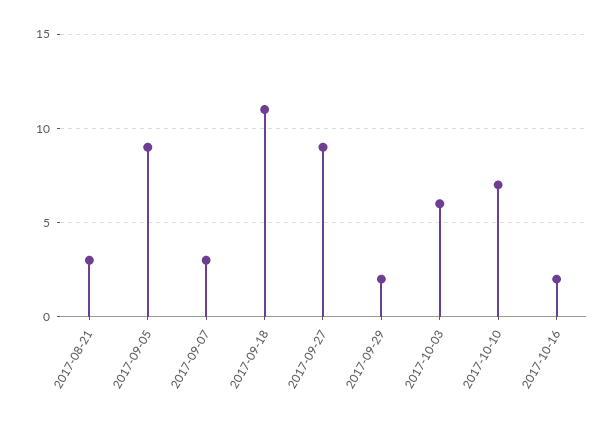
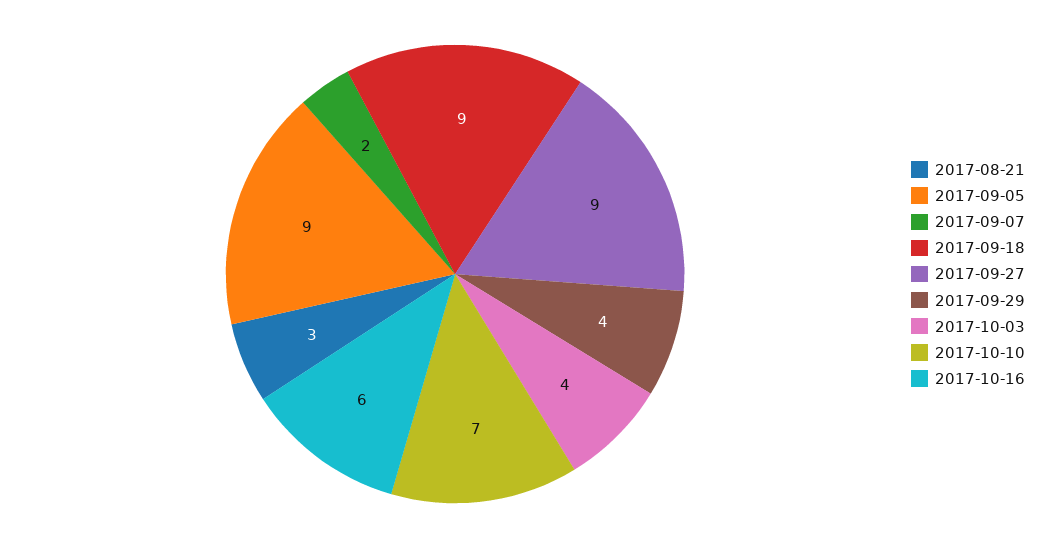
2017-09-07: 3 -> 2
2017-09-18: 11 -> 9
2017-09-29: 2 -> 4
2017-10-03: 6 -> 4
2017-10-16: 2 -> 6

